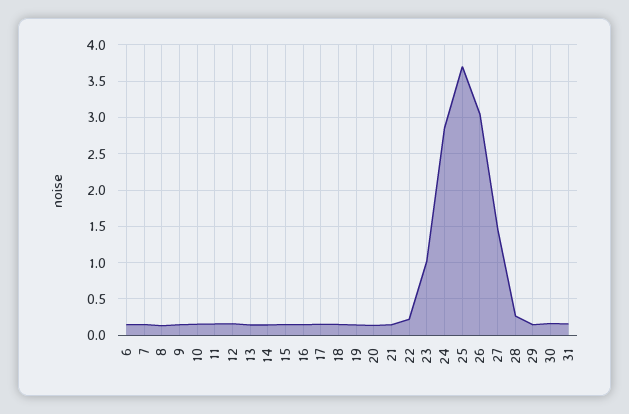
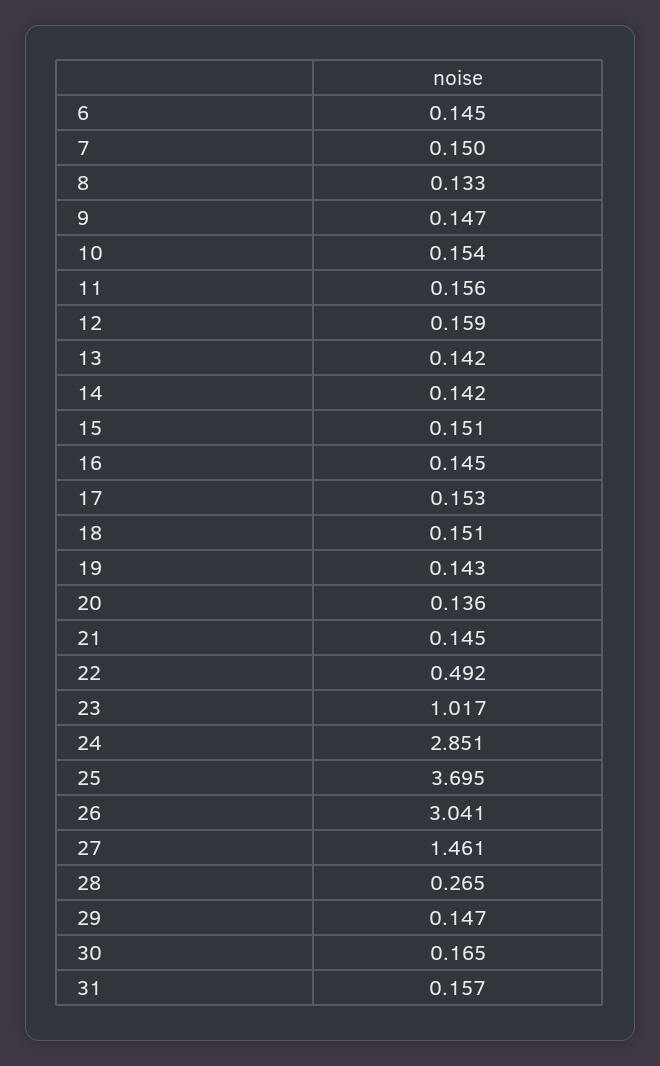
22: 0.2 -> 0.492

